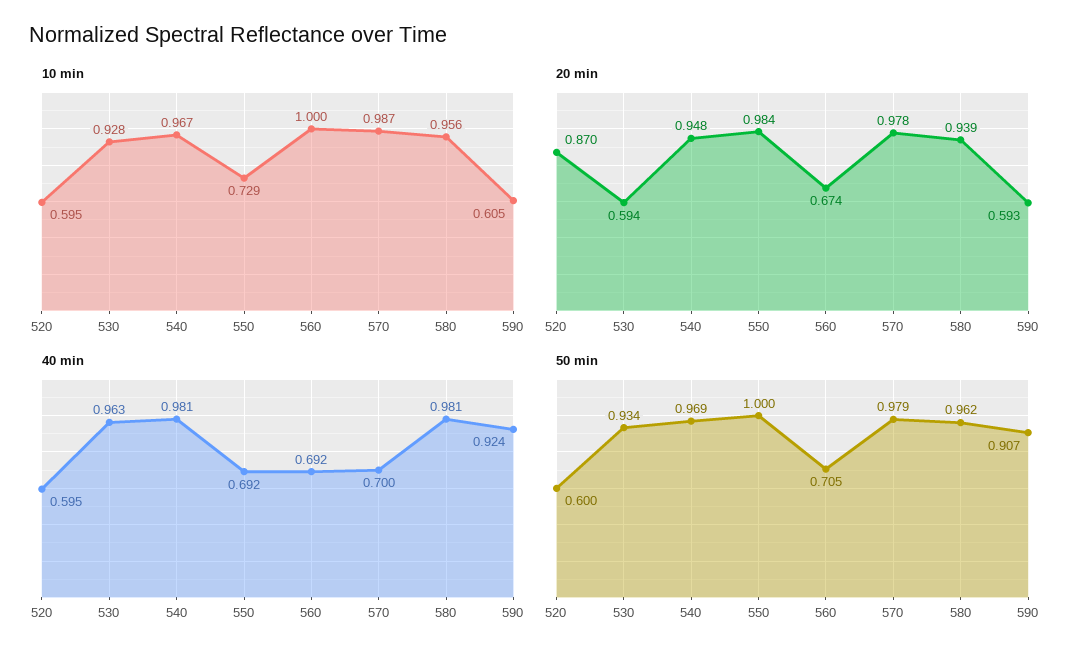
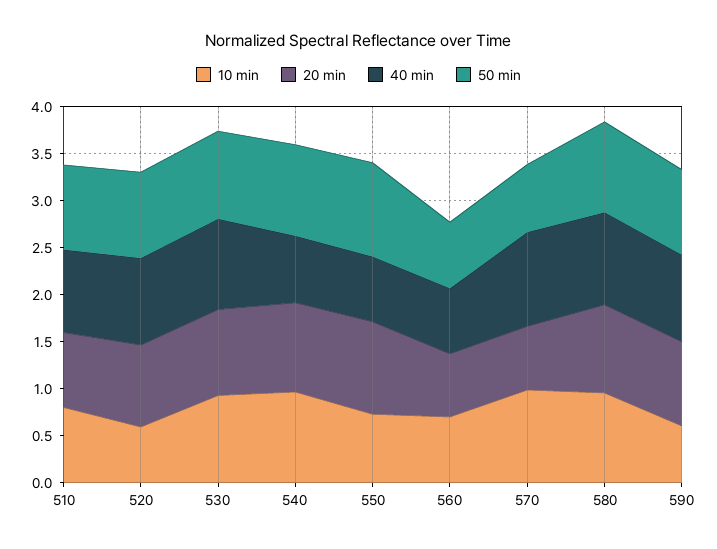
10 min, 560: 1 -> 0.7
20 min, 530: 0.594 -> 0.9
20 min, 570: 0.978 -> 0.7
20 min, 590: 0.593 -> 0.9
40 min, 520: 0.595 -> 0.9
40 min, 540: 0.981 -> 0.7
40 min, 570: 0.7 -> 1
50 min, 520: 0.6 -> 0.9
50 min, 570: 0.979 -> 0.7
10 min, 510: none -> 0.8
20 min, 510: none -> 0.8
40 min, 510: none -> 0.9
50 min, 510: none -> 0.9

